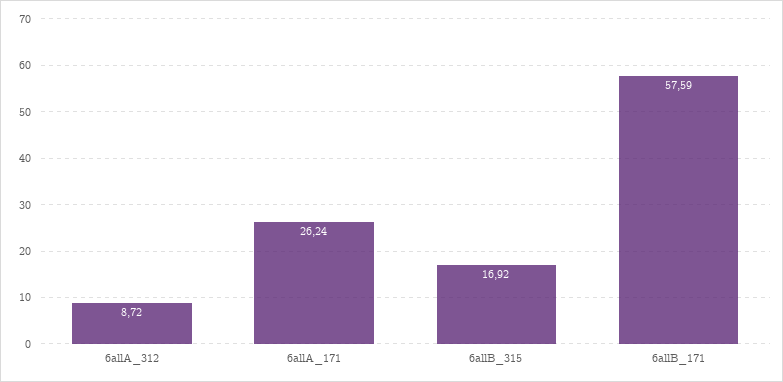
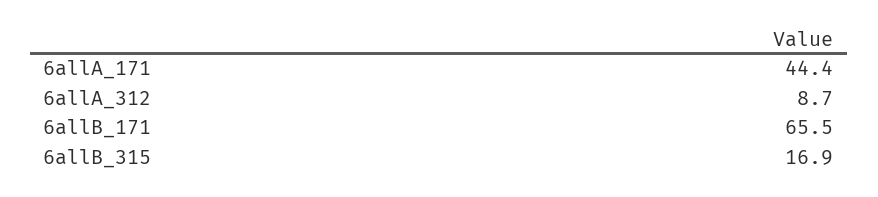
6allA_171: 26.24 -> 44.4
6allB_171: 57.59 -> 65.5

